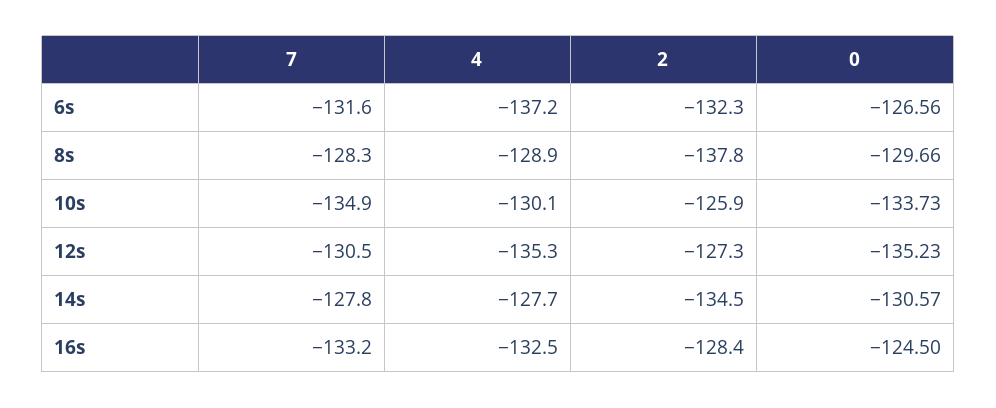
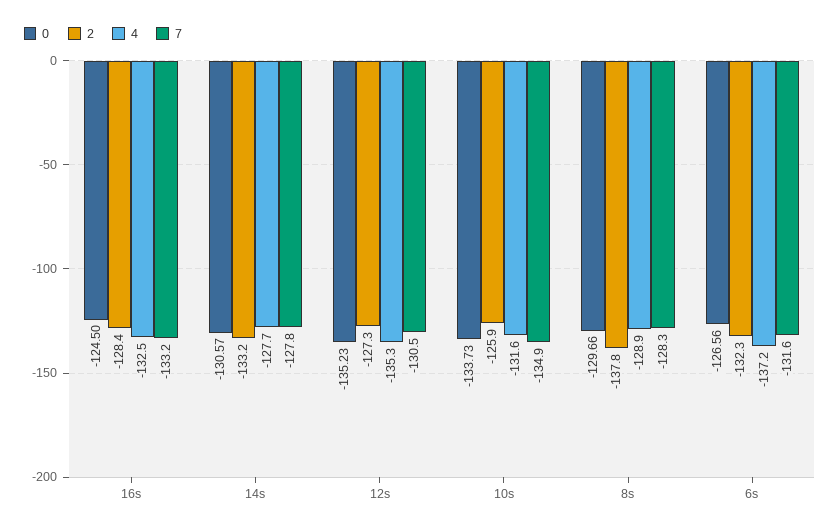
4, 10s: -130.1 -> -131.6
2, 14s: -134.5 -> -133.2

